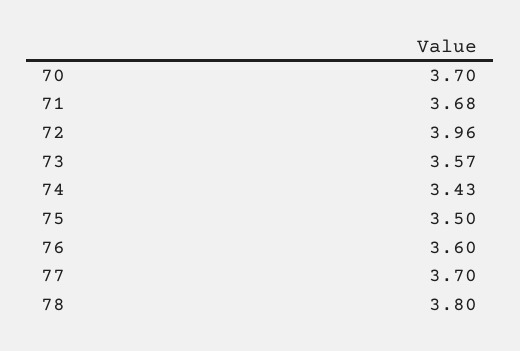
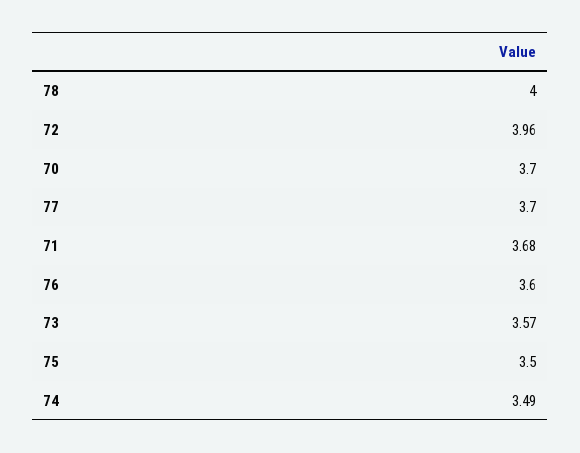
74: 3.43 -> 3.49
78: 3.8 -> 4

